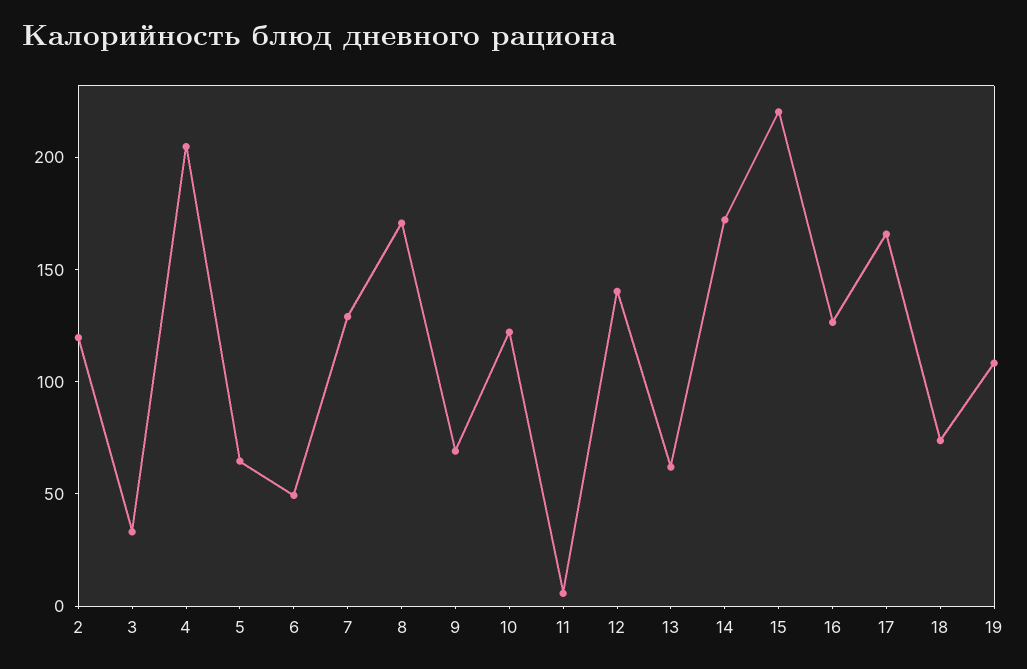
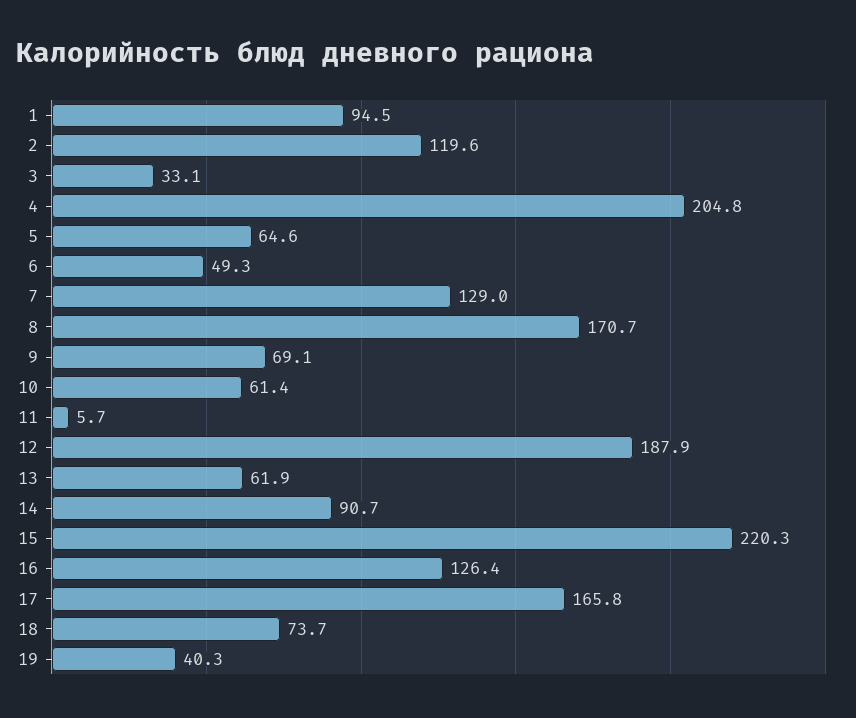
10: 120 -> 61.4
12: 140 -> 187.9
14: 170 -> 90.7
19: 110 -> 40.3
1: none -> 94.5

